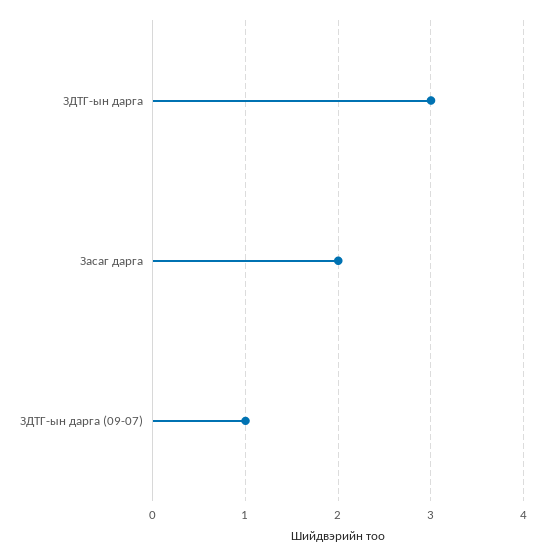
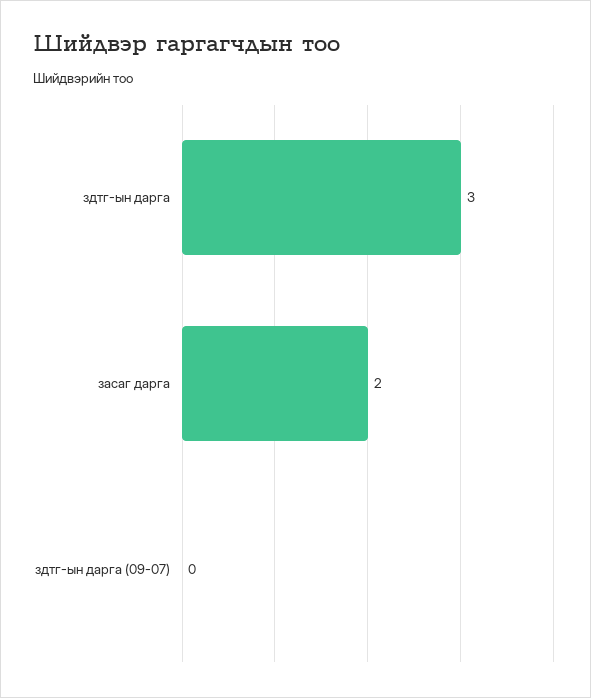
ЗДТГ-ын дарга (09-07): 1 -> 0

